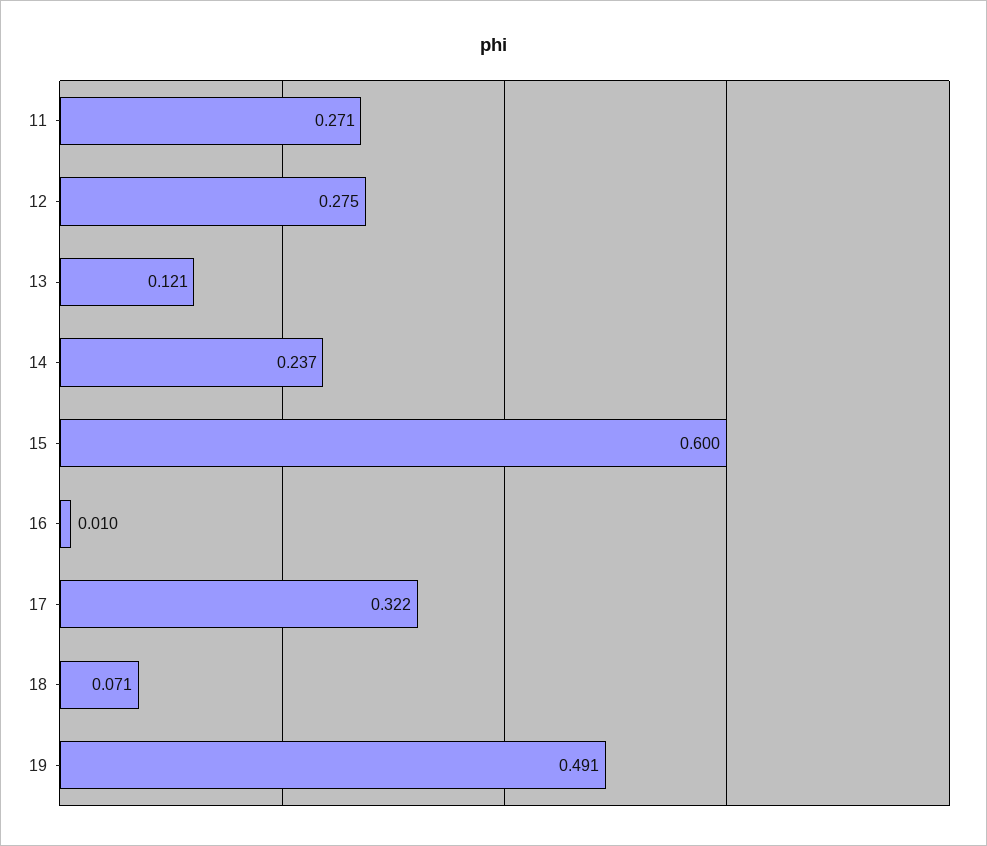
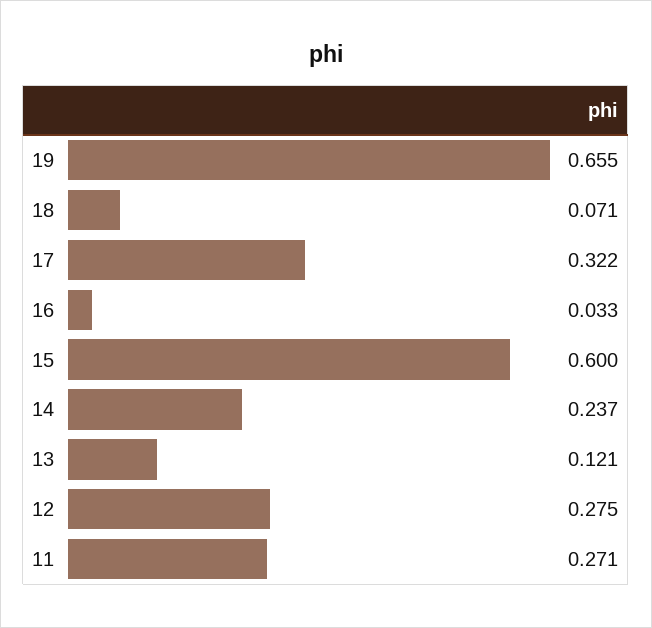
16: 0.01 -> 0.033
19: 0.491 -> 0.655

